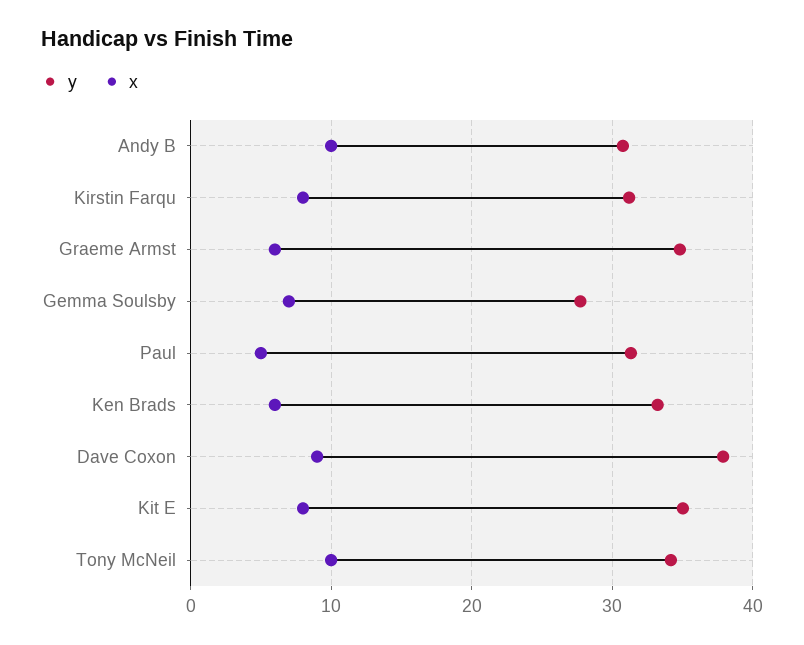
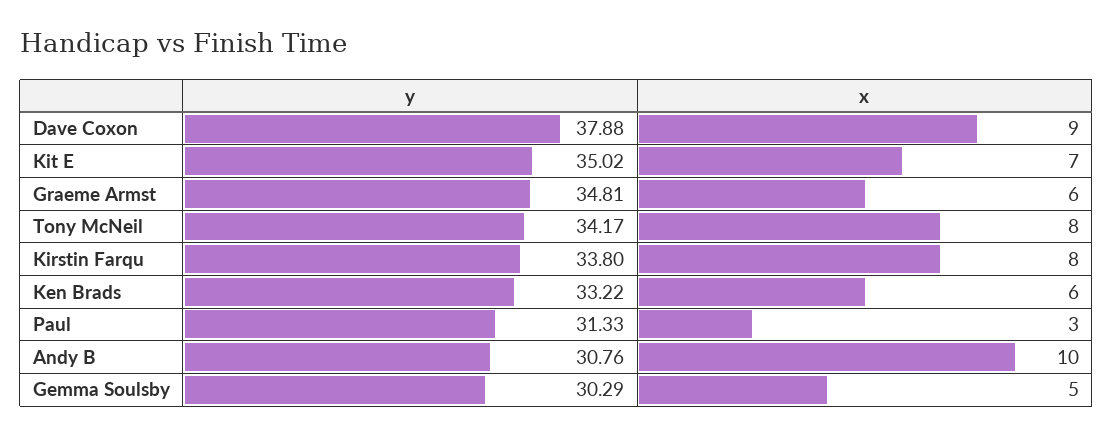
y, Kirstin Farqu: 31 -> 33.8
y, Gemma Soulsby: 28 -> 30.29
x, Gemma Soulsby: 7 -> 5
x, Paul: 5 -> 3
x, Kit E: 8 -> 7
x, Tony McNeil: 10 -> 8

